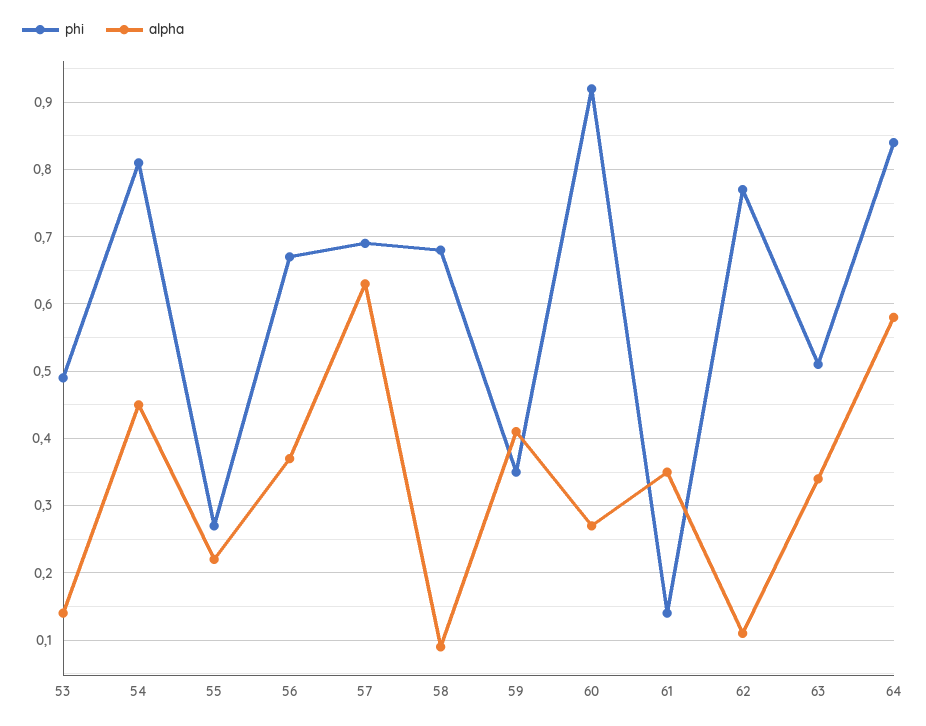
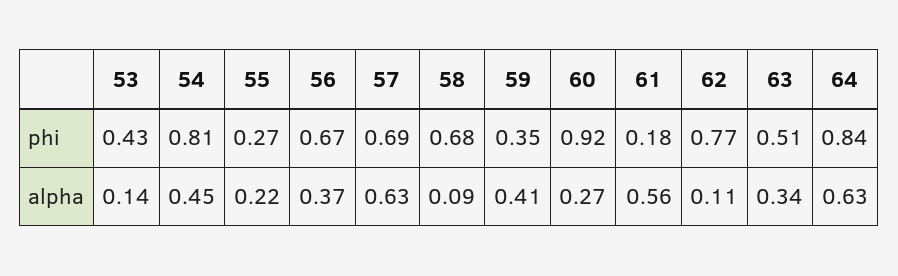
phi, 53: 0.49 -> 0.43
phi, 61: 0.14 -> 0.18
alpha, 61: 0.35 -> 0.56
alpha, 64: 0.58 -> 0.63

